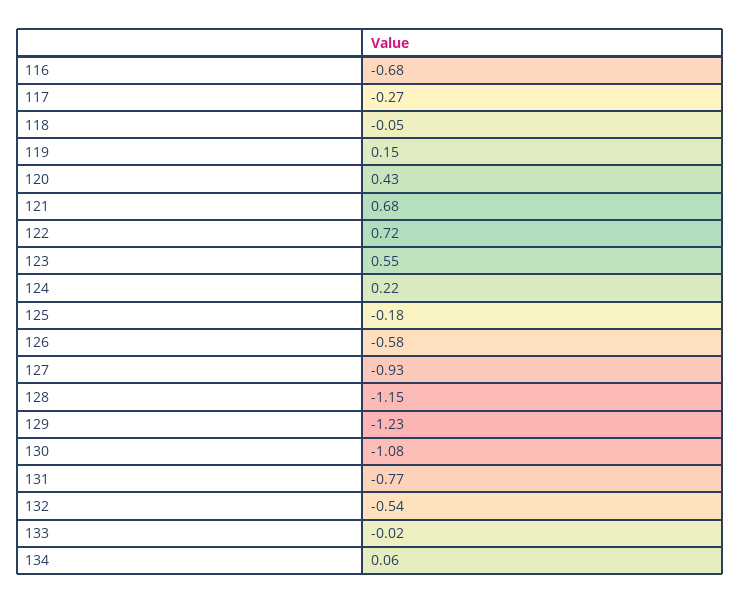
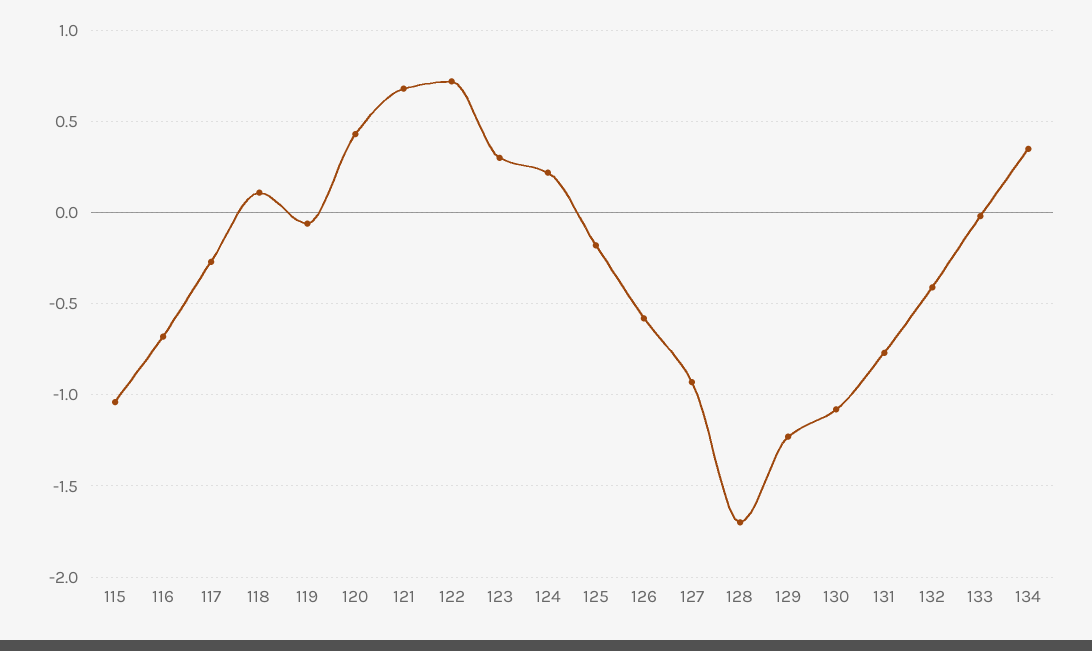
118: -0.05 -> 0.1
119: 0.15 -> -0.05
123: 0.55 -> 0.3
128: -1.15 -> -1.7
132: -0.54 -> -0.4
134: 0.06 -> 0.35
115: none -> -1.05

